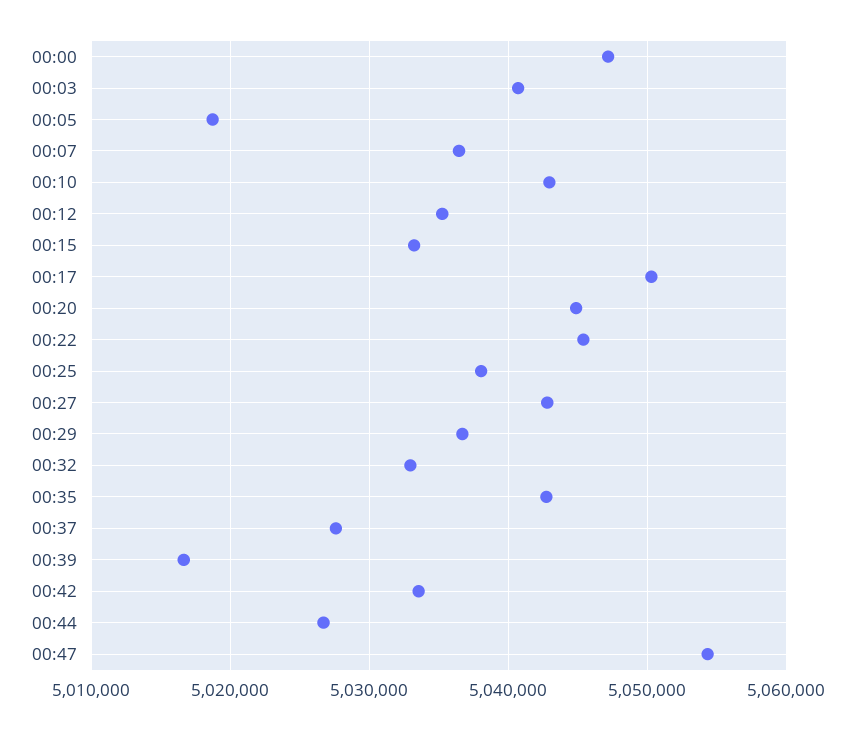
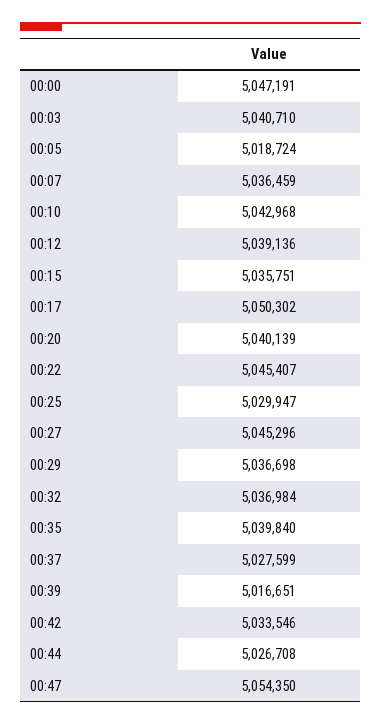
00:12: 5035000 -> 5039136
00:15: 5033000 -> 5035751
00:20: 5045000 -> 5040139
00:25: 5038000 -> 5029947
00:27: 5043000 -> 5045296
00:32: 5033000 -> 5036984
00:35: 5043000 -> 5039840

